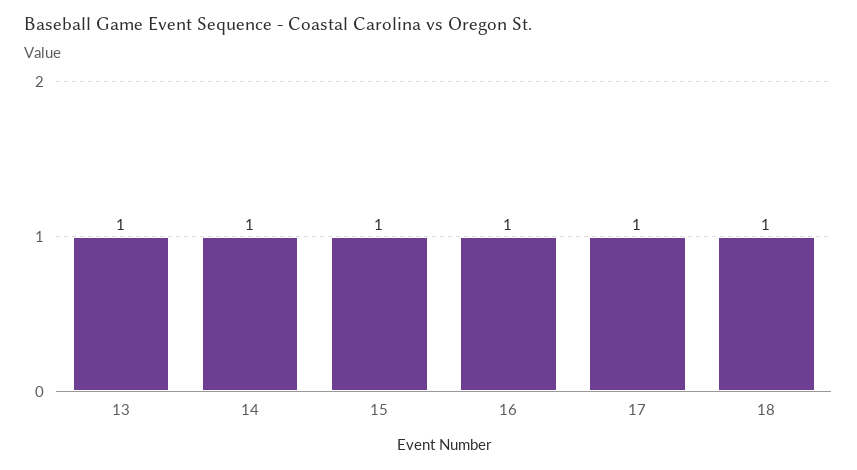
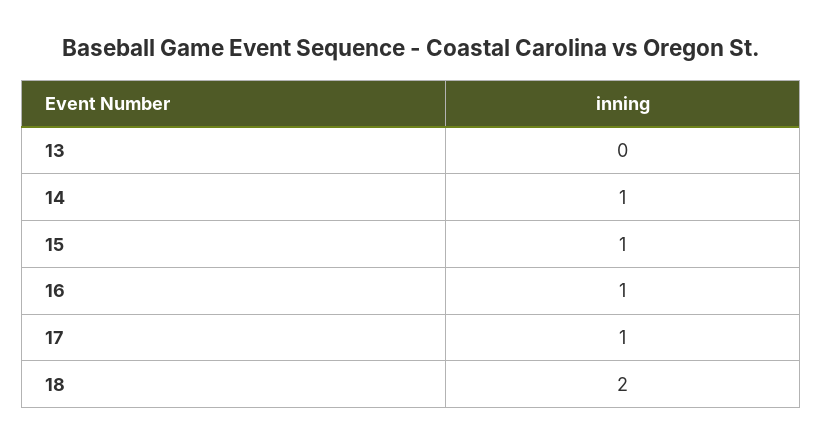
13: 1 -> 0
18: 1 -> 2

